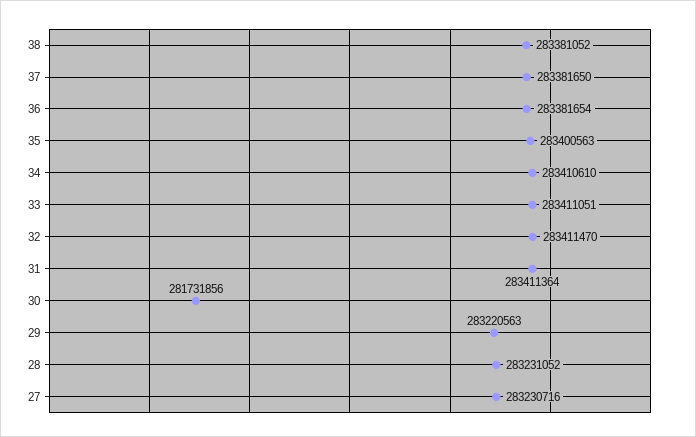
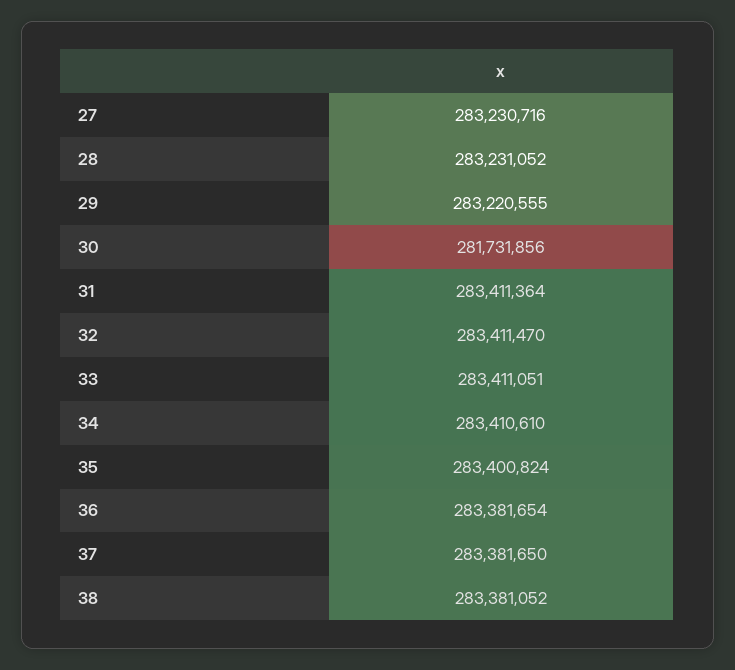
35: 283400563 -> 283400824
29: 283220563 -> 283220555

